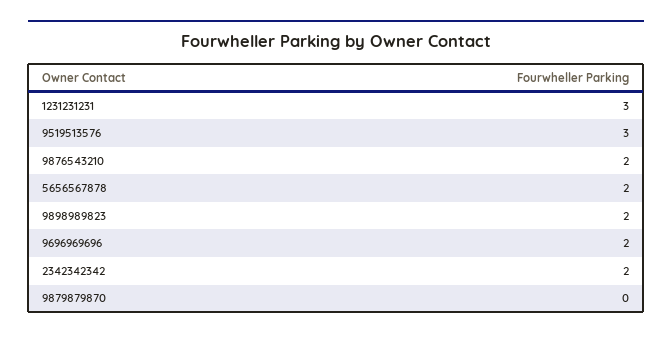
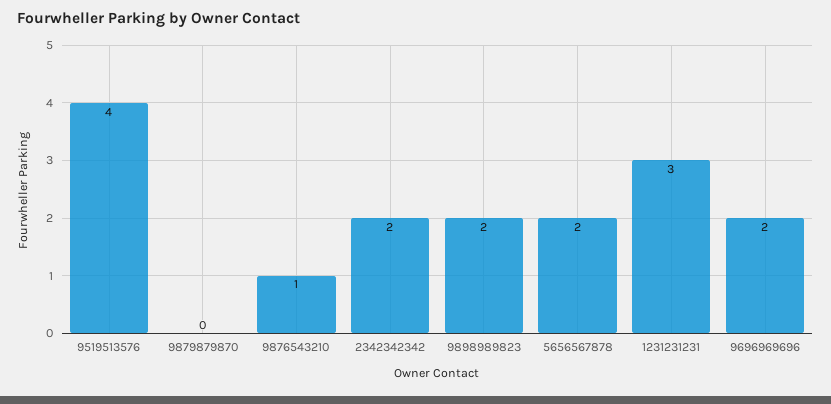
9519513576: 3 -> 4
9876543210: 2 -> 1

